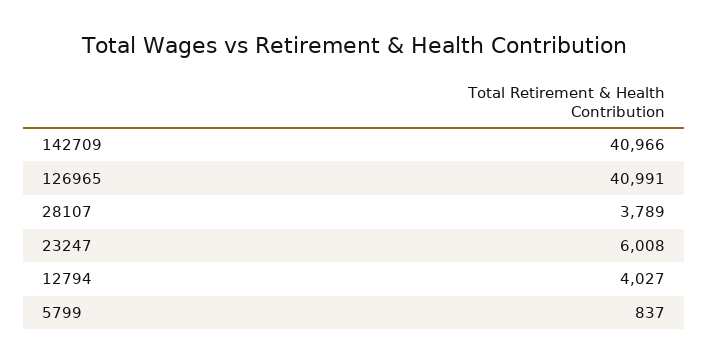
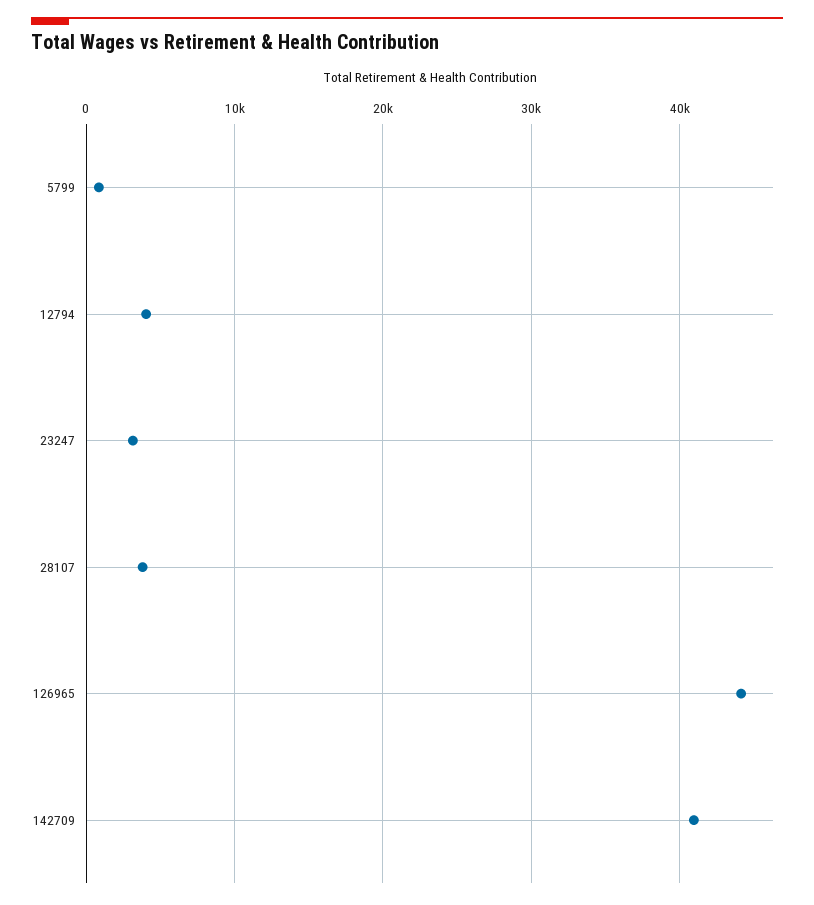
126965: 40991 -> 44000
23247: 6008 -> 3000

